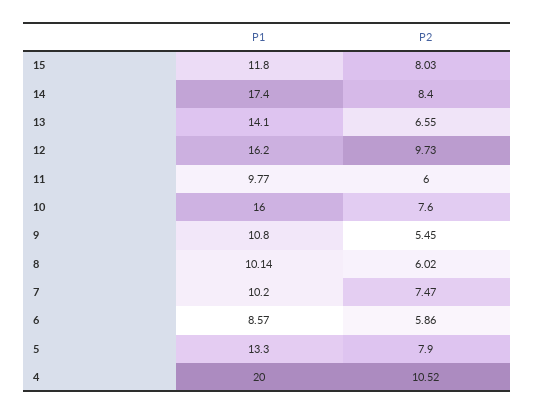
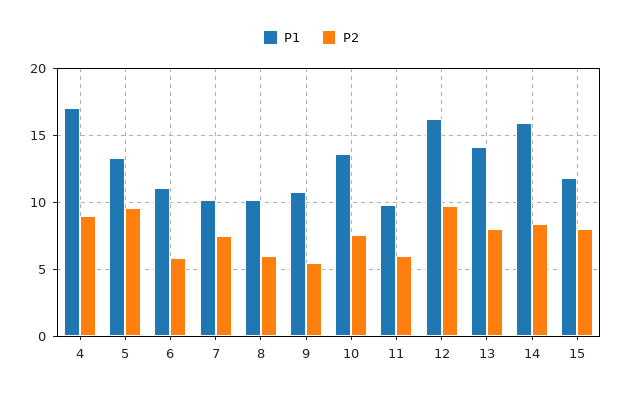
P1, 14: 17.4 -> 16
P2, 13: 6.55 -> 8
P1, 10: 16 -> 13.5
P1, 6: 8.57 -> 11
P2, 5: 7.9 -> 9.5
P1, 4: 20 -> 17
P2, 4: 10.52 -> 9

